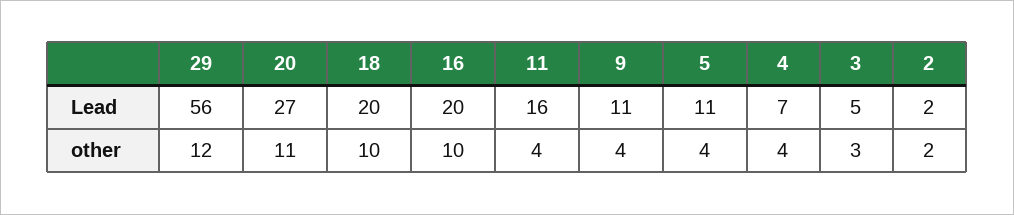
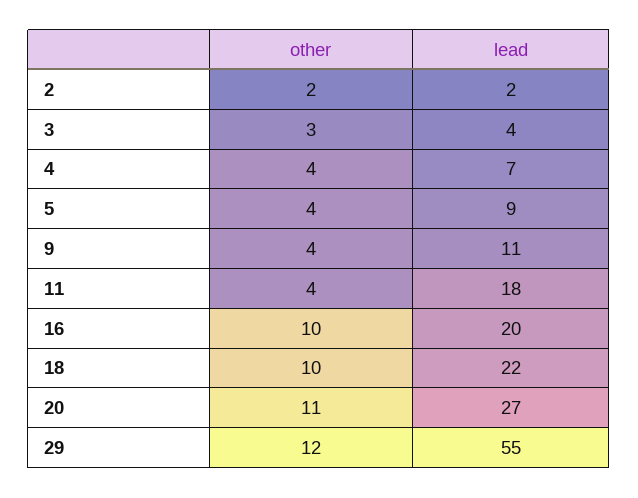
29, Lead: 56 -> 55
18, Lead: 20 -> 22
11, Lead: 16 -> 18
5, Lead: 11 -> 9
3, Lead: 5 -> 4

